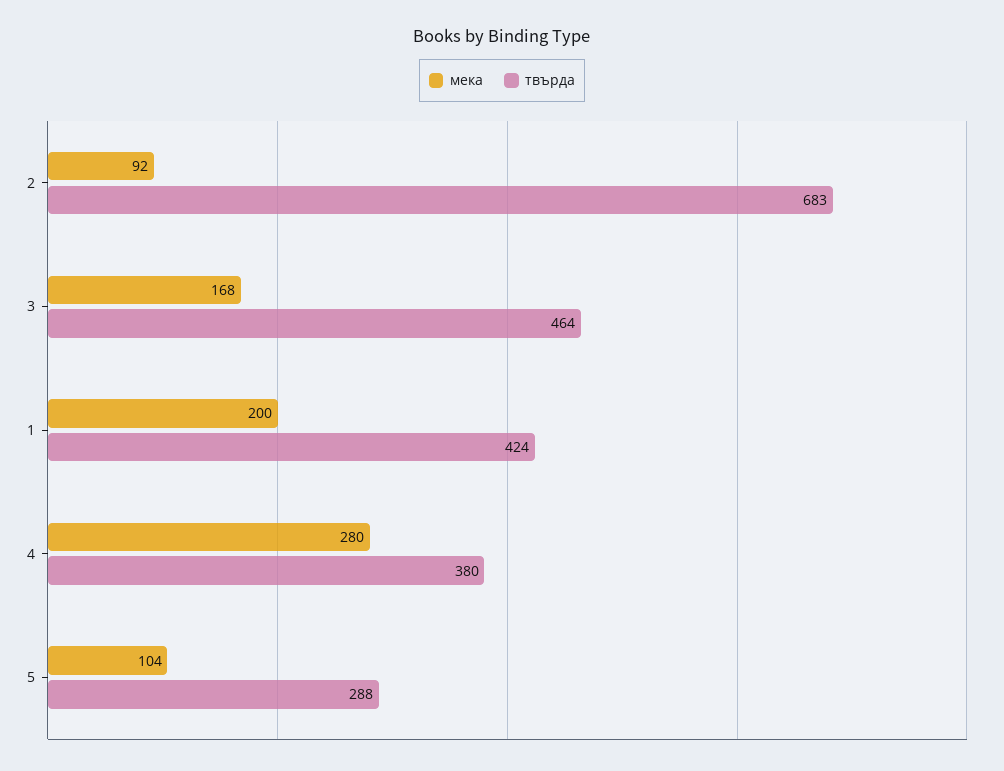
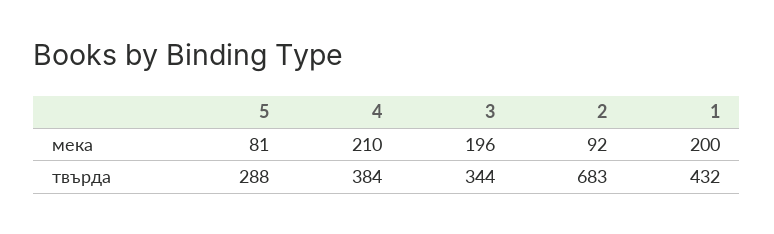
мека, 3: 168 -> 196
твърда, 3: 464 -> 344
твърда, 1: 424 -> 432
мека, 4: 280 -> 210
твърда, 4: 380 -> 384
мека, 5: 104 -> 81

